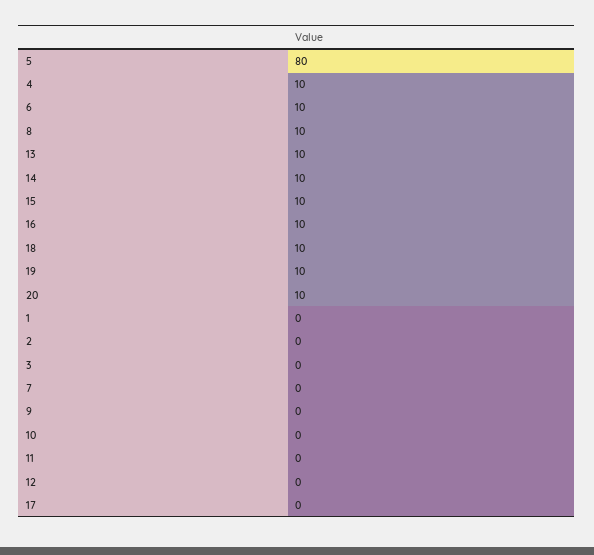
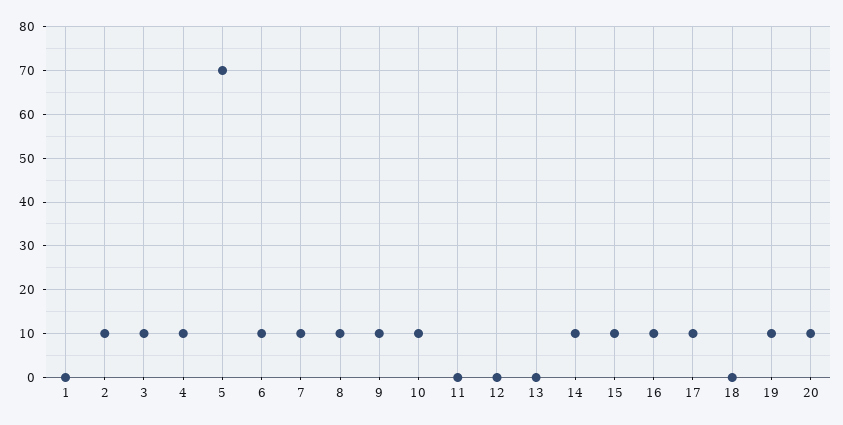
5: 80 -> 70
13: 10 -> 0
18: 10 -> 0
2: 0 -> 10
3: 0 -> 10
7: 0 -> 10
9: 0 -> 10
10: 0 -> 10
17: 0 -> 10

